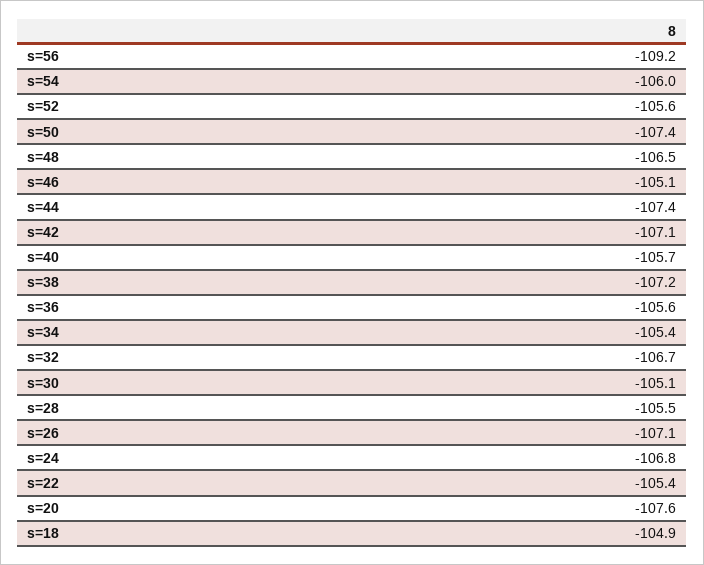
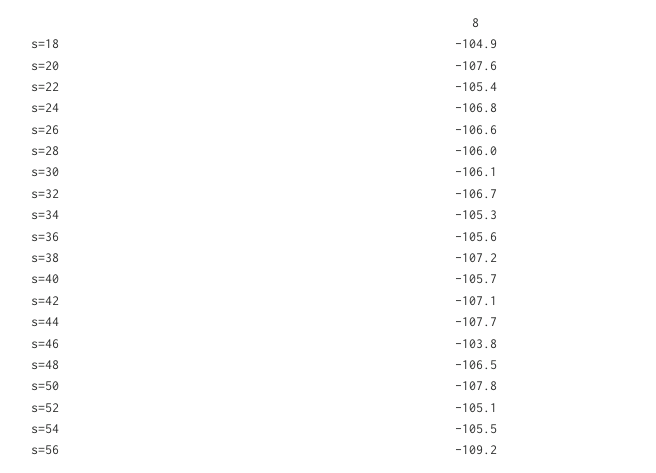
s=54: -106 -> -105.5
s=52: -105.6 -> -105.1
s=50: -107.4 -> -107.8
s=46: -105.1 -> -103.8
s=44: -107.4 -> -107.7
s=34: -105.4 -> -105.3
s=30: -105.1 -> -106.1
s=28: -105.5 -> -106
s=26: -107.1 -> -106.6

